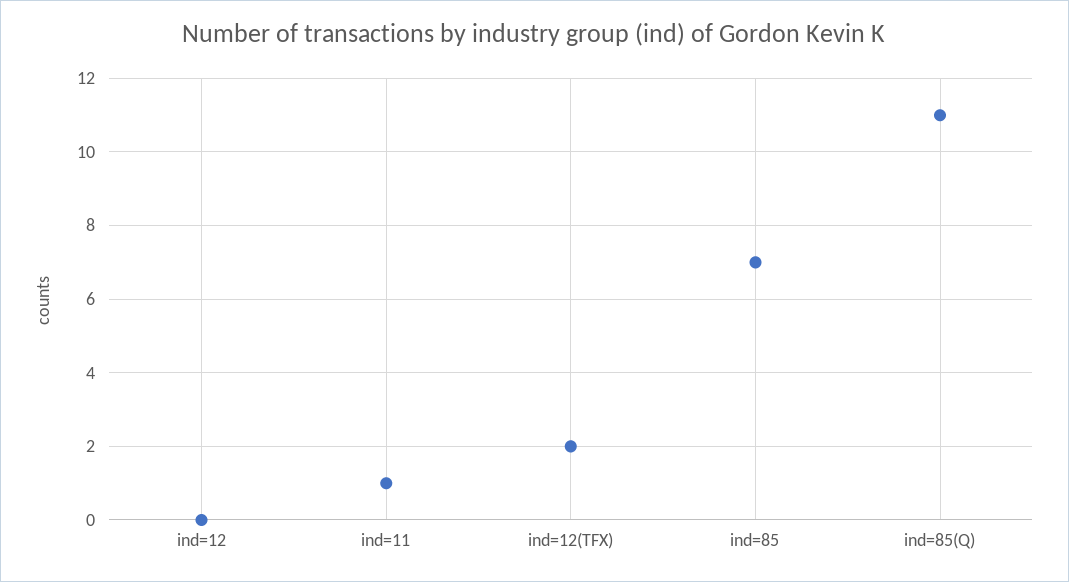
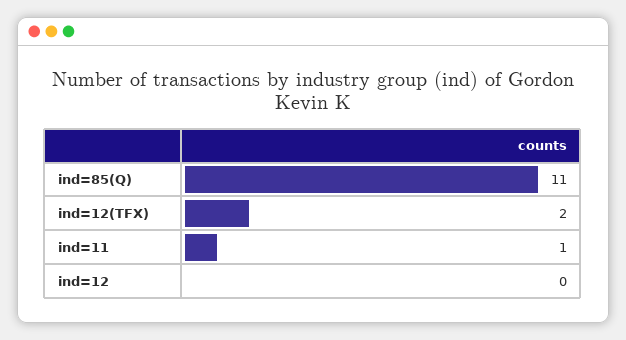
ind=85: 7 -> none

